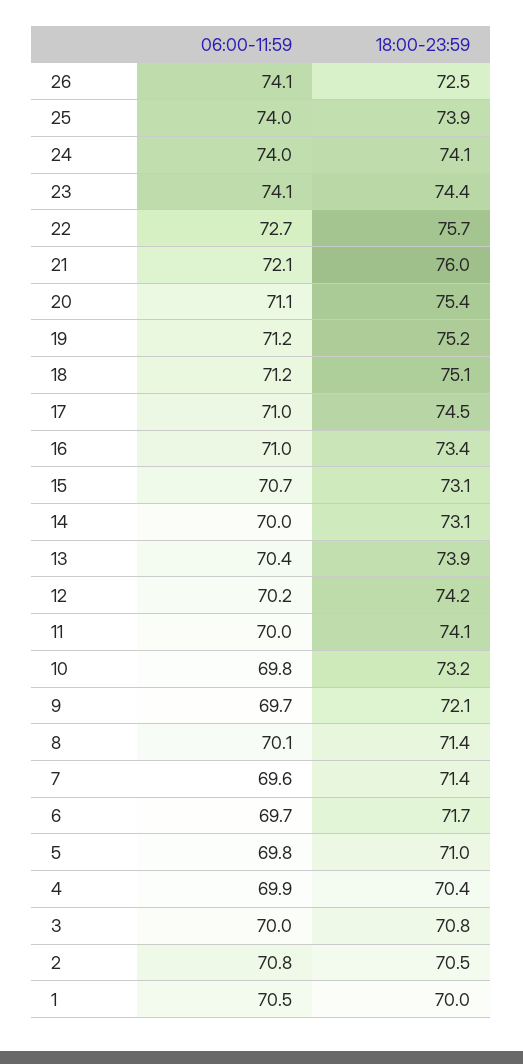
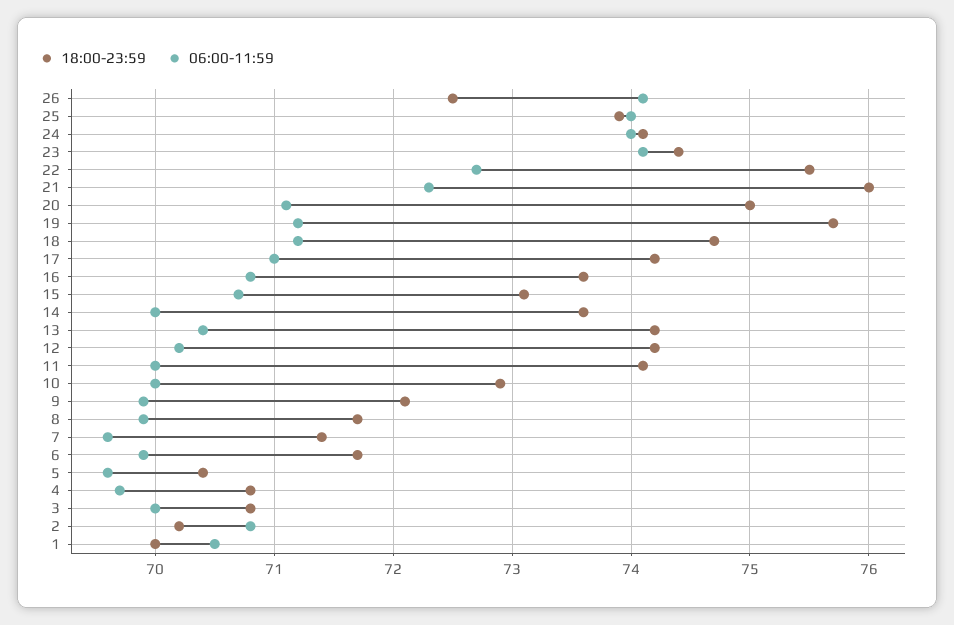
18:00-23:59, 22: 75.7 -> 75.5
06:00-11:59, 21: 72.1 -> 72.3
18:00-23:59, 20: 75.4 -> 75
18:00-23:59, 19: 75.2 -> 75.7
18:00-23:59, 18: 75.1 -> 74.7
18:00-23:59, 17: 74.5 -> 74.2
06:00-11:59, 16: 71 -> 70.8
18:00-23:59, 16: 73.4 -> 73.6
18:00-23:59, 14: 73.1 -> 73.6
18:00-23:59, 13: 73.9 -> 74.2
06:00-11:59, 10: 69.8 -> 70
18:00-23:59, 10: 73.2 -> 72.9
06:00-11:59, 9: 69.7 -> 69.9
06:00-11:59, 8: 70.1 -> 69.9
18:00-23:59, 8: 71.4 -> 71.7
06:00-11:59, 6: 69.7 -> 69.9
06:00-11:59, 5: 69.8 -> 69.6
18:00-23:59, 5: 71 -> 70.4
06:00-11:59, 4: 69.9 -> 69.7
18:00-23:59, 4: 70.4 -> 70.8
18:00-23:59, 2: 70.5 -> 70.2

